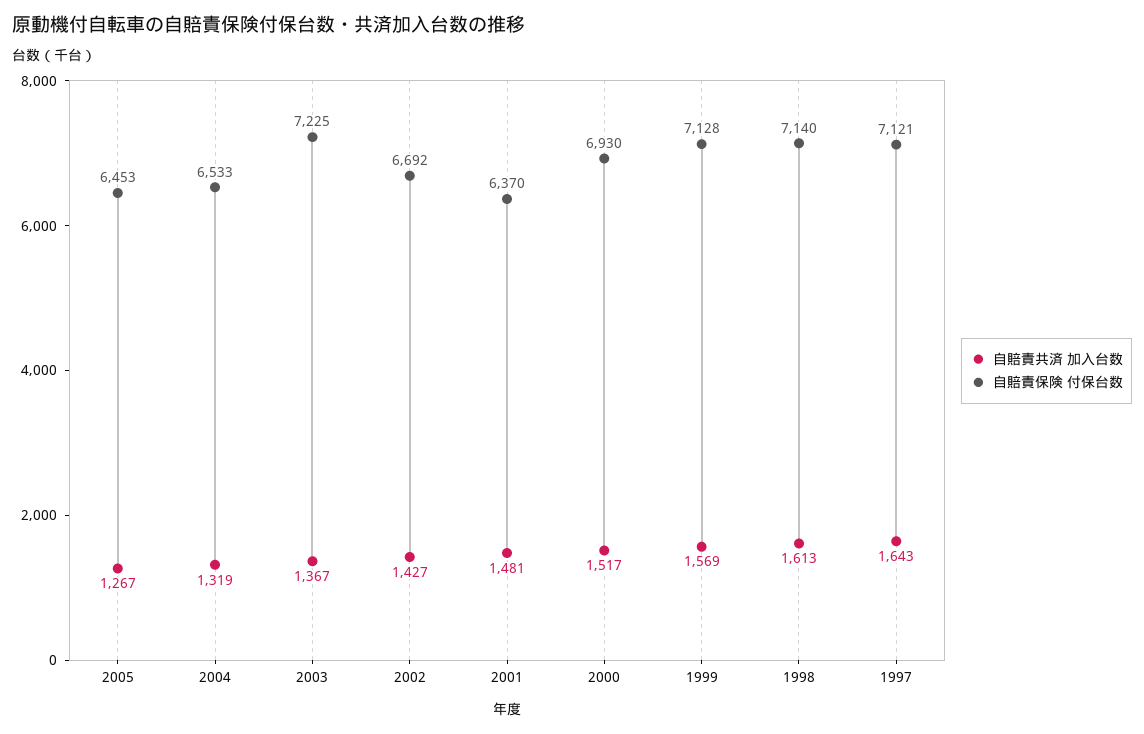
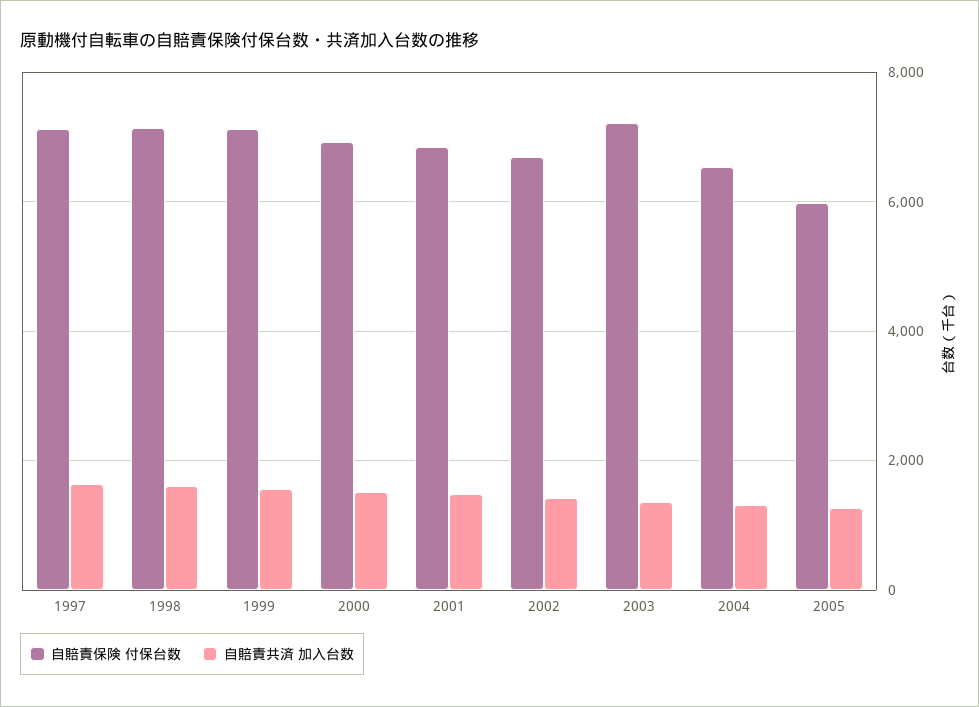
自賠責保険 付保台数, 2005: 6453 -> 6000
自賠責保険 付保台数, 2001: 6370 -> 6800

